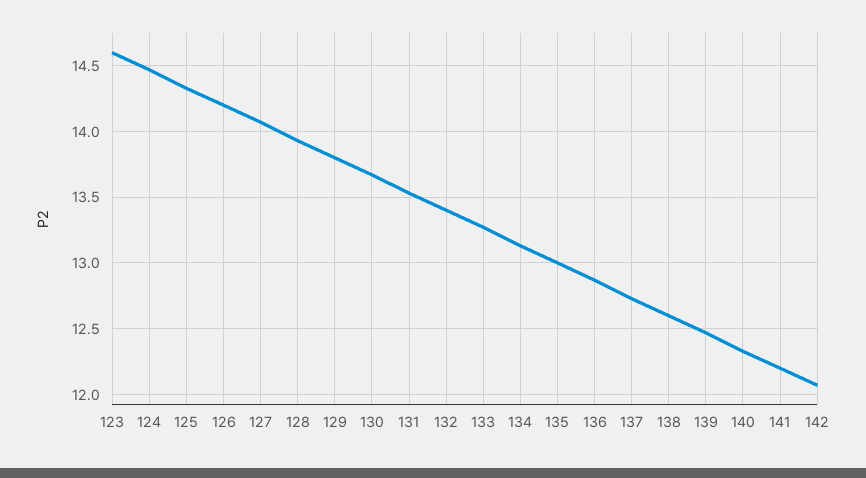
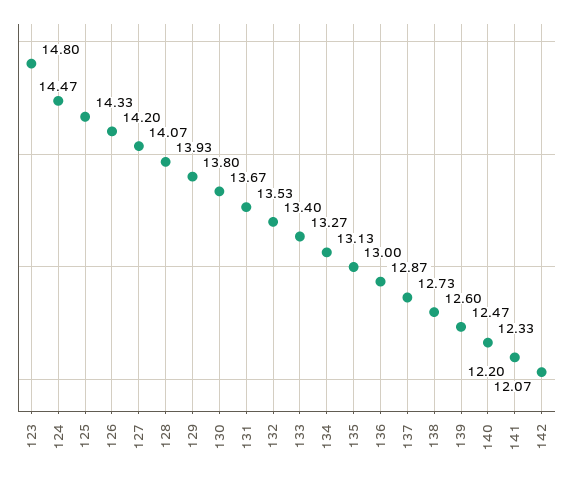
123: 14.6 -> 14.8

